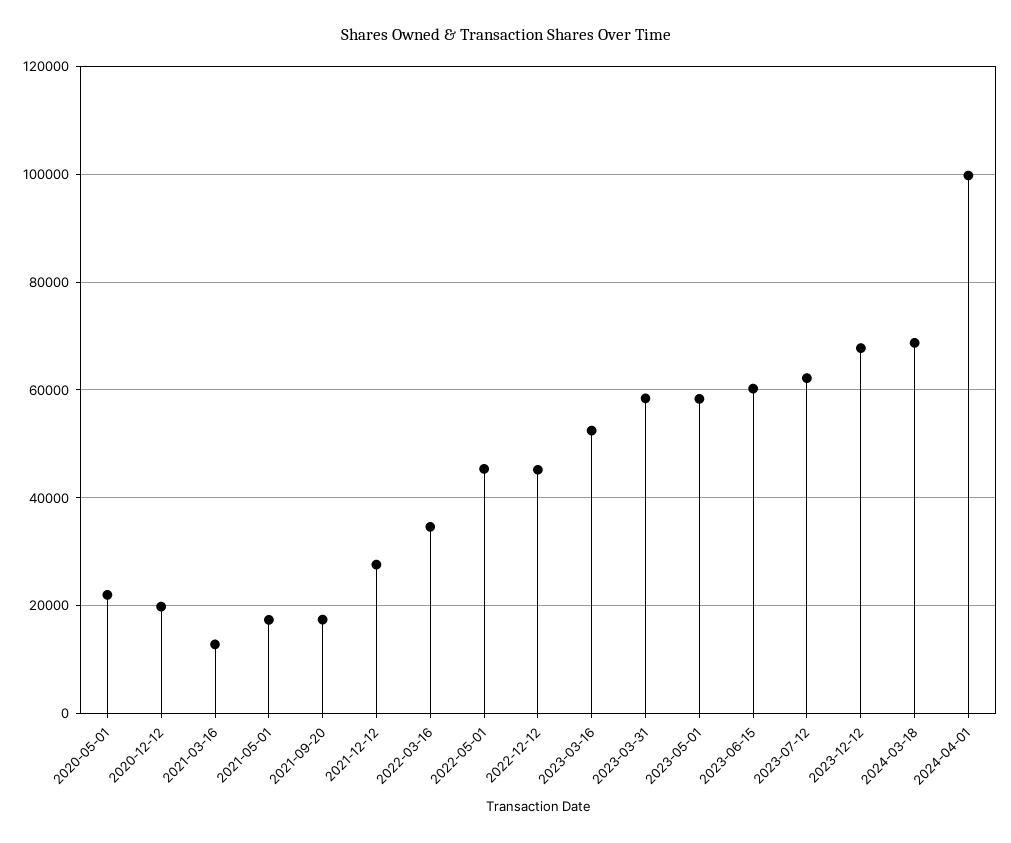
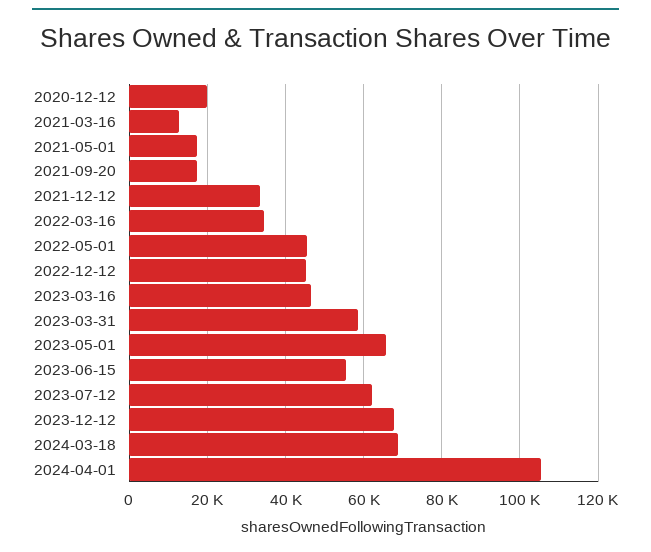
2020-05-01: 22000 -> none
2021-12-12: 28000 -> 34000
2023-03-16: 52000 -> 46000
2023-05-01: 58000 -> 66000
2023-06-15: 60000 -> 56000
2024-04-01: 100000 -> 106000

